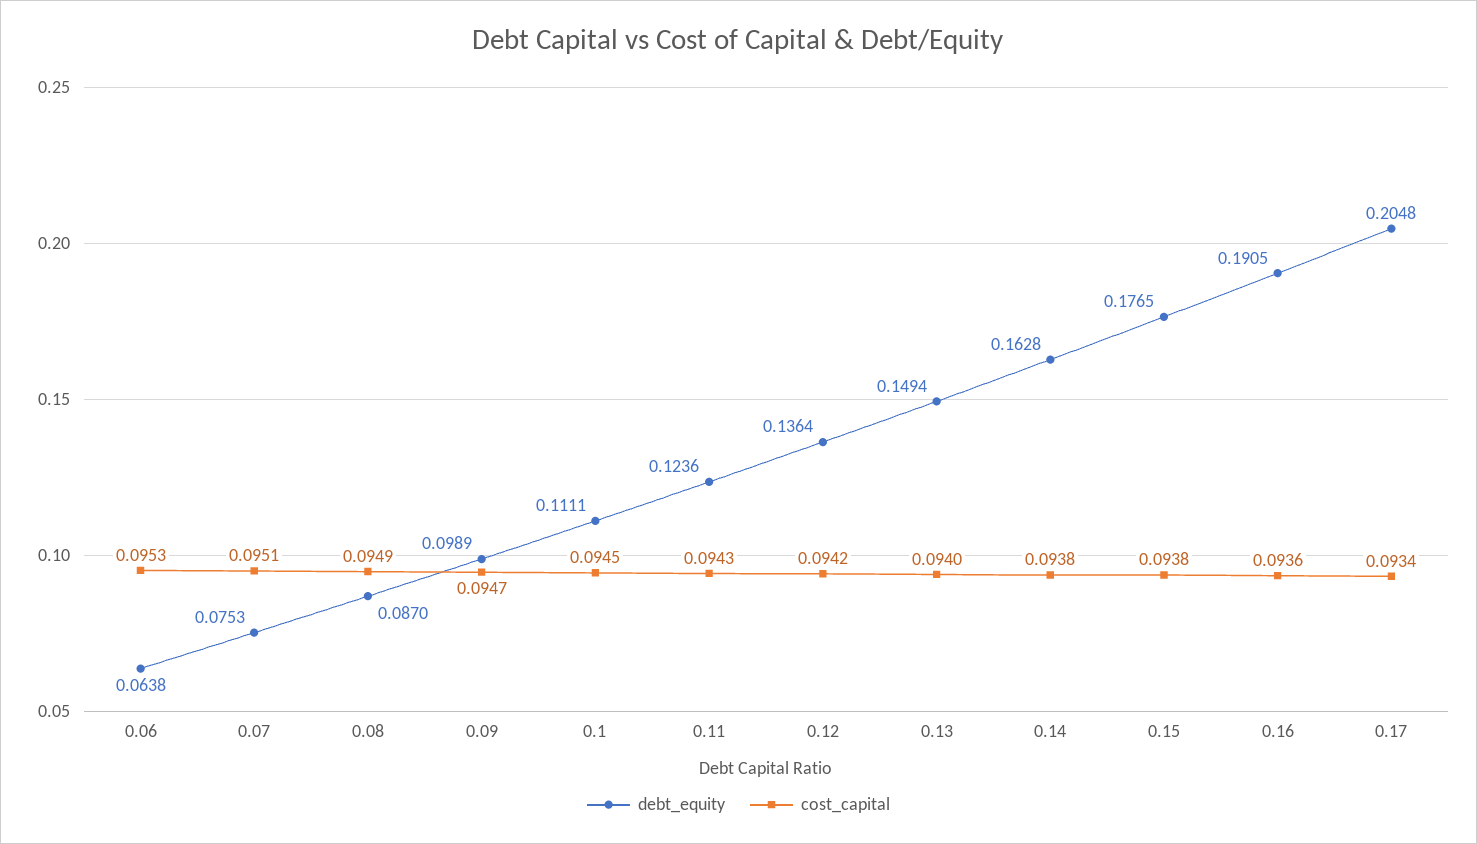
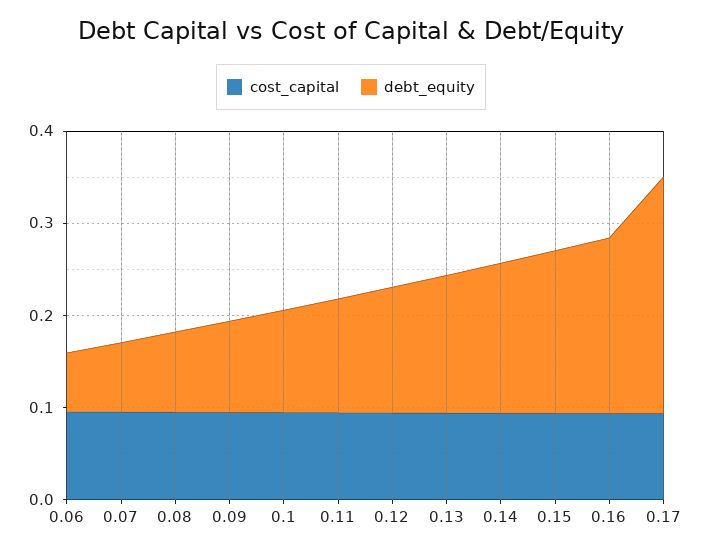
debt_equity, 0.17: 0.2048 -> 0.26

